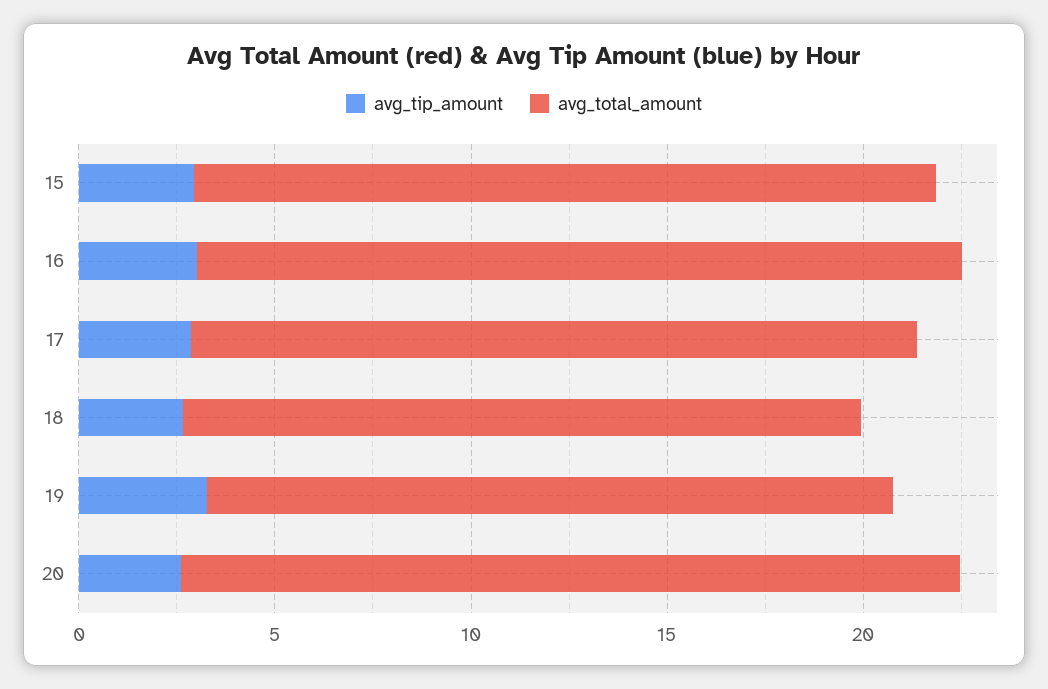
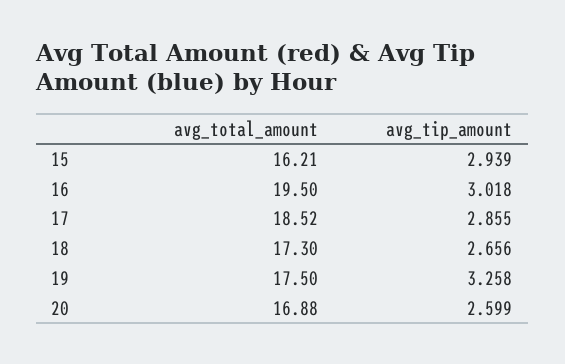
avg_total_amount, 15: 19 -> 16.21
avg_total_amount, 20: 20 -> 16.88

